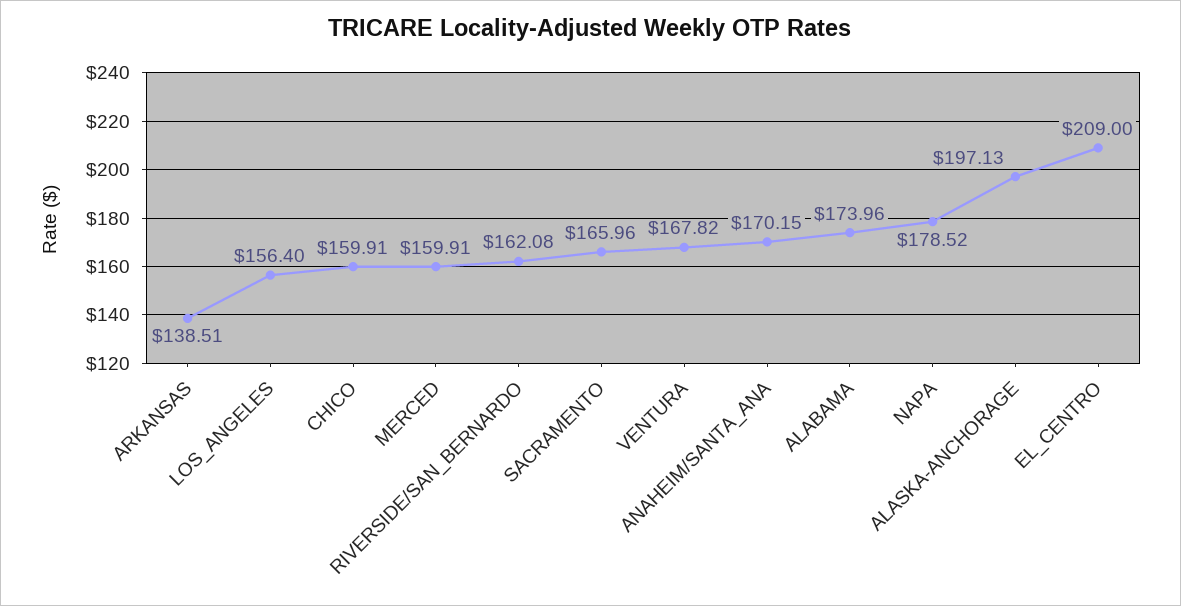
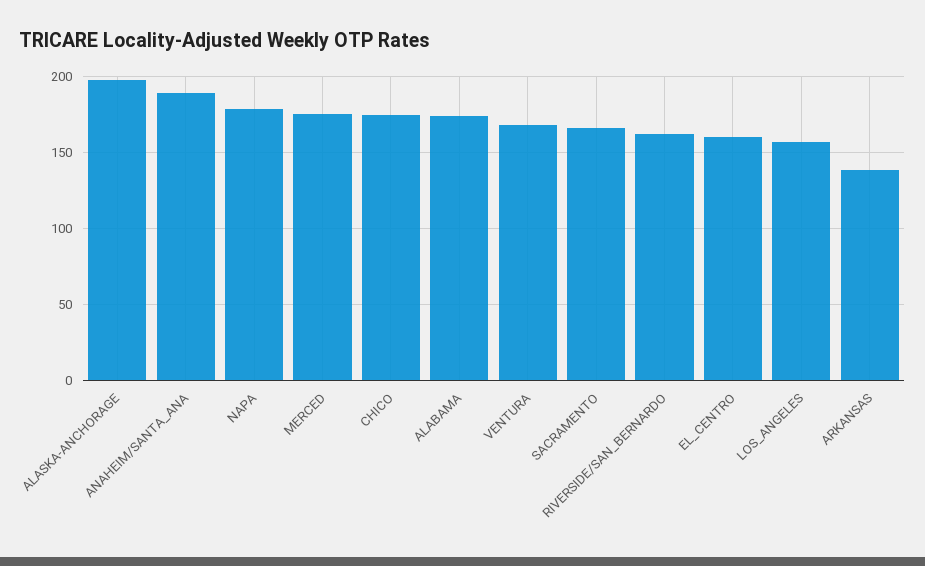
CHICO: 159.91 -> 175
MERCED: 159.91 -> 175
ANAHEIM/SANTA_ANA: 170.15 -> 190
EL_CENTRO: 209 -> 160

